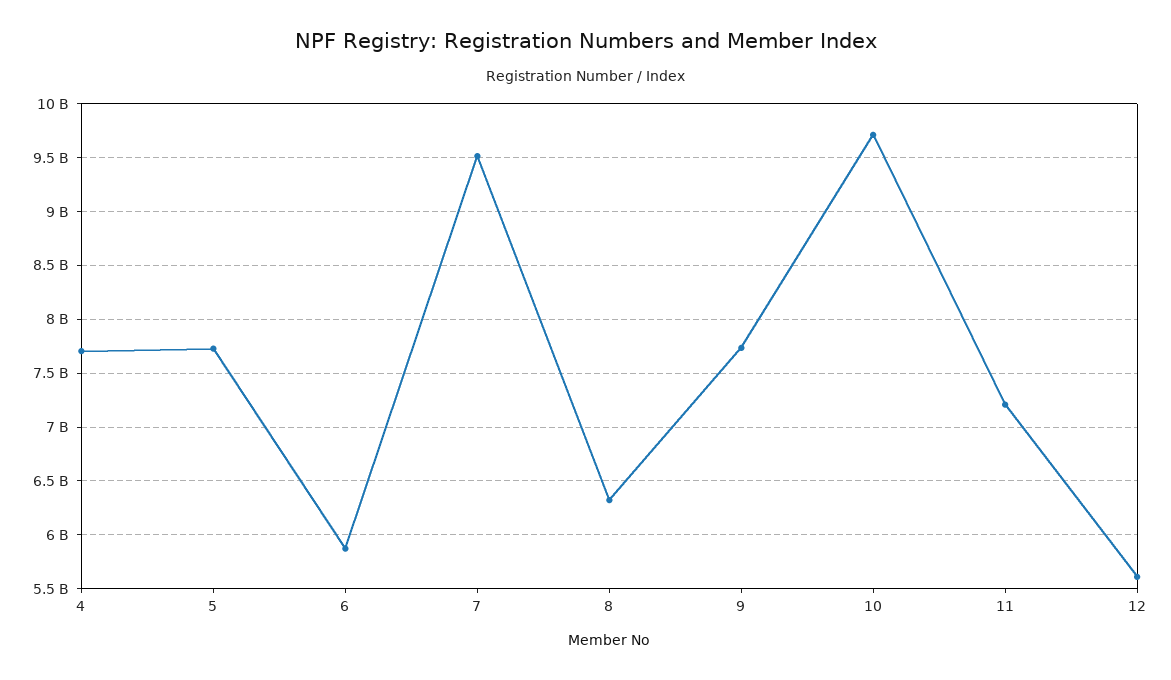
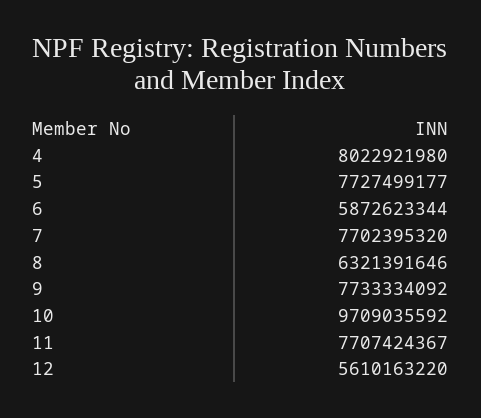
4: 7700000000 -> 8022921980
7: 9500000000 -> 7702395320
11: 7200000000 -> 7707424367

